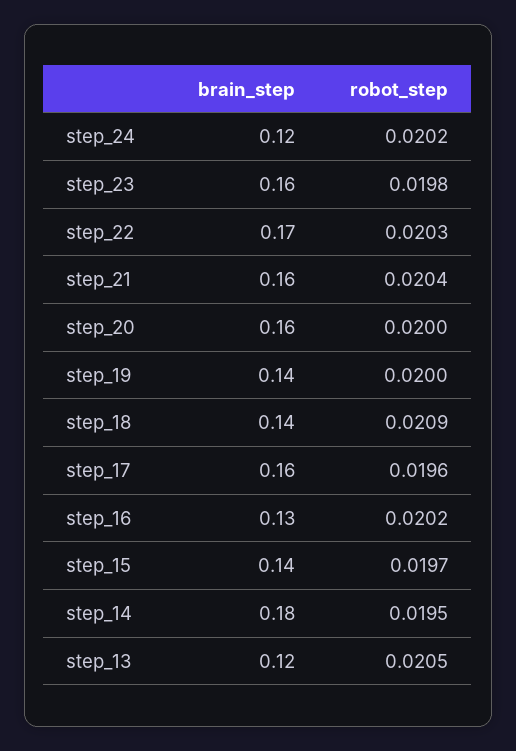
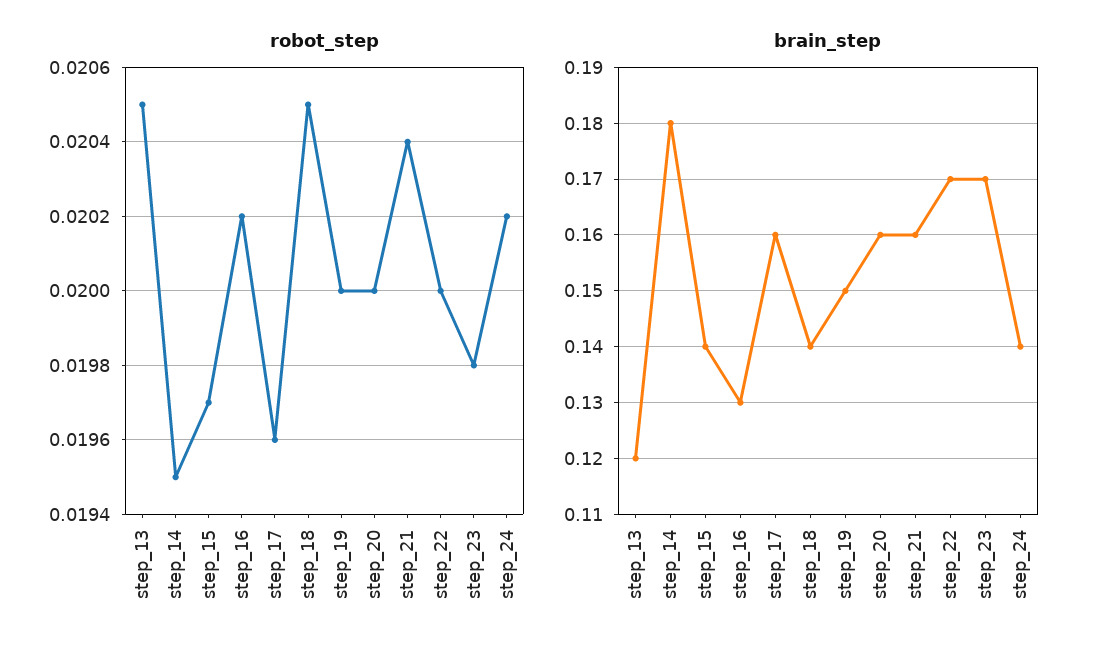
brain_step, step_24: 0.12 -> 0.14
brain_step, step_23: 0.16 -> 0.17
robot_step, step_22: 0.0203 -> 0.02
brain_step, step_19: 0.14 -> 0.15
robot_step, step_18: 0.0209 -> 0.0205

